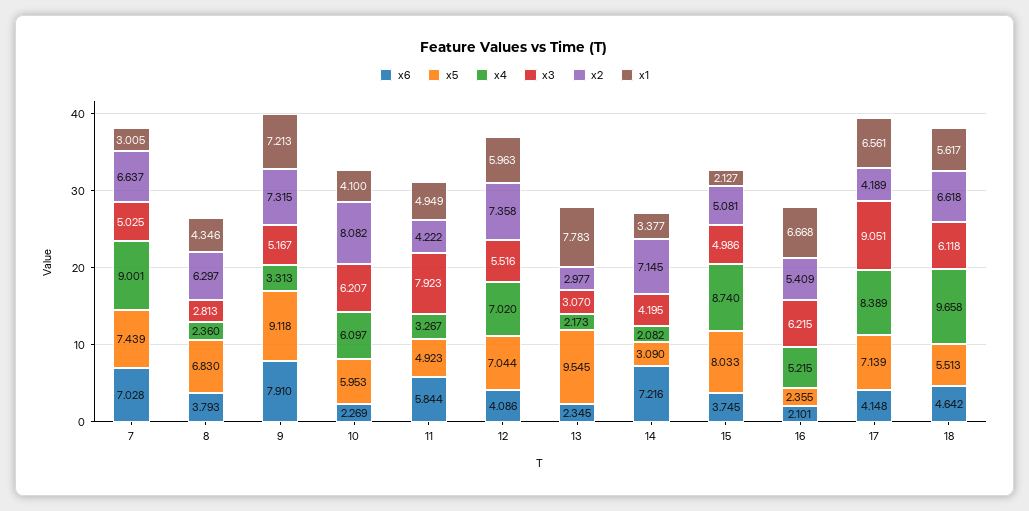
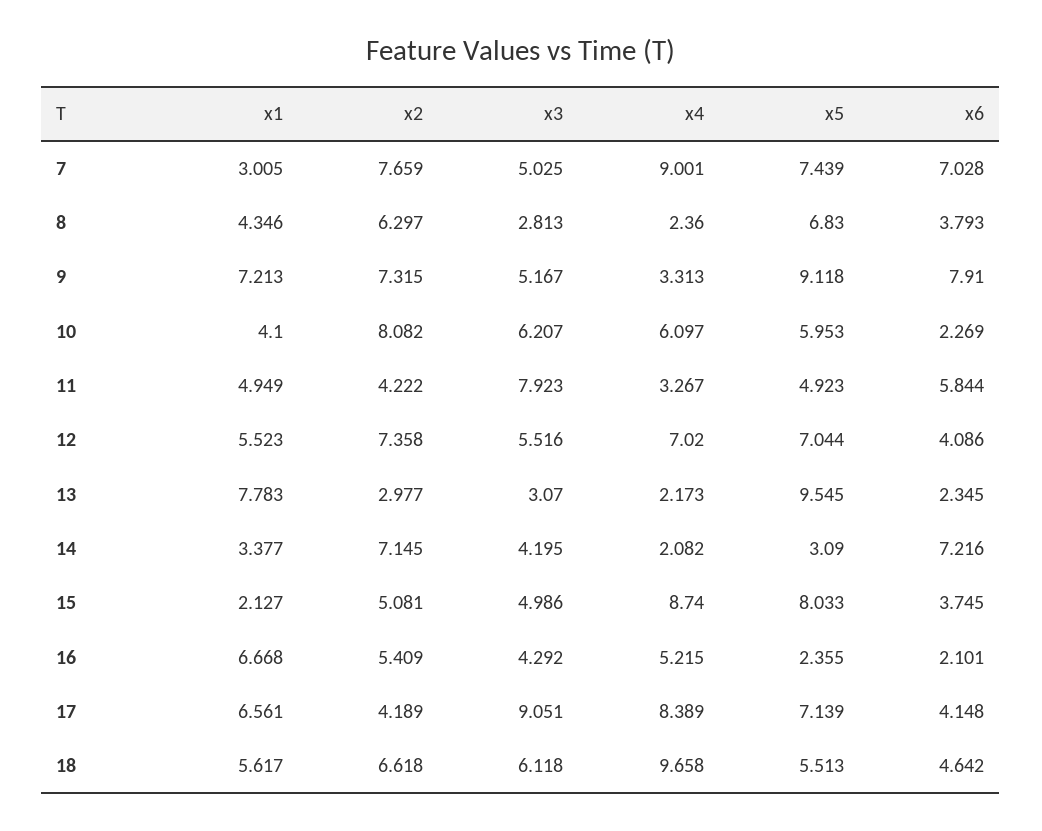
x2, 7: 6.637 -> 7.659
x1, 12: 5.963 -> 5.523
x3, 16: 6.215 -> 4.292

